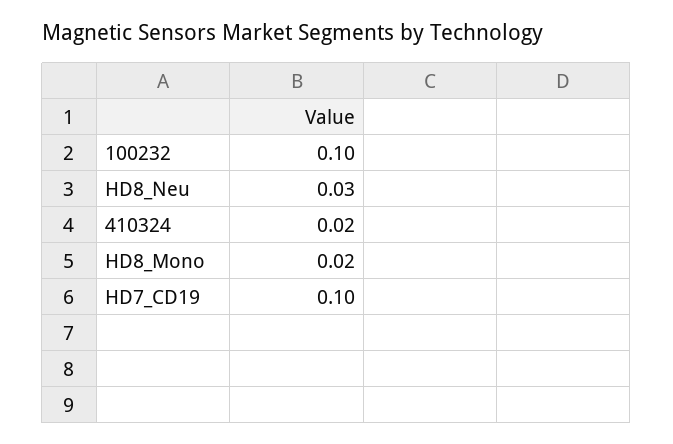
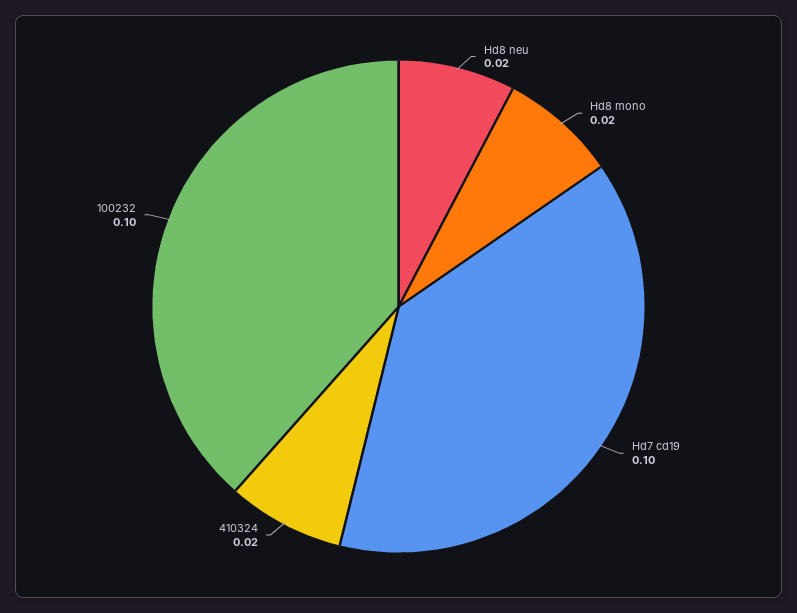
HD8_Neu: 0.03 -> 0.02

